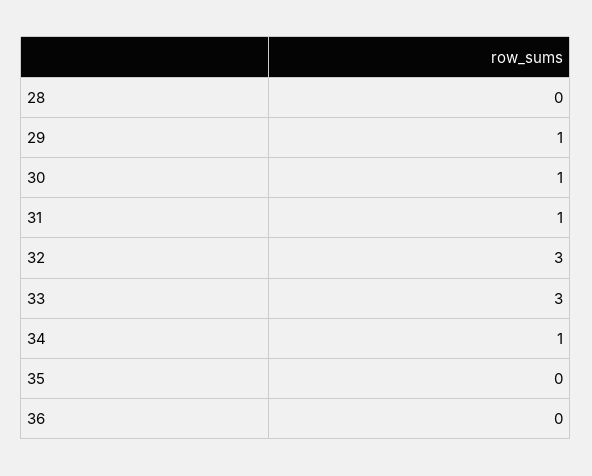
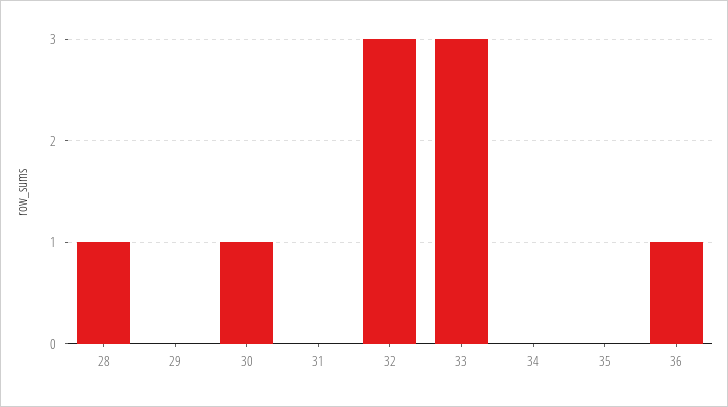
28: 0 -> 1
29: 1 -> 0
31: 1 -> 0
34: 1 -> 0
36: 0 -> 1

